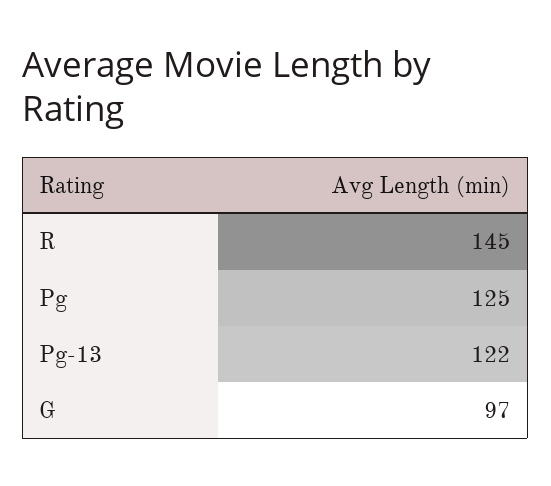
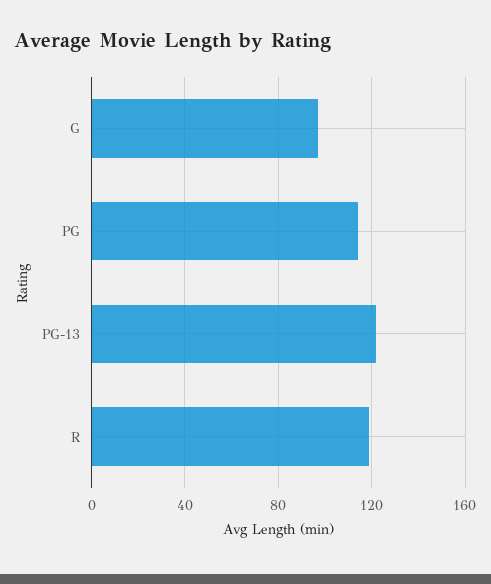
R: 145 -> 120
Pg: 125 -> 115

